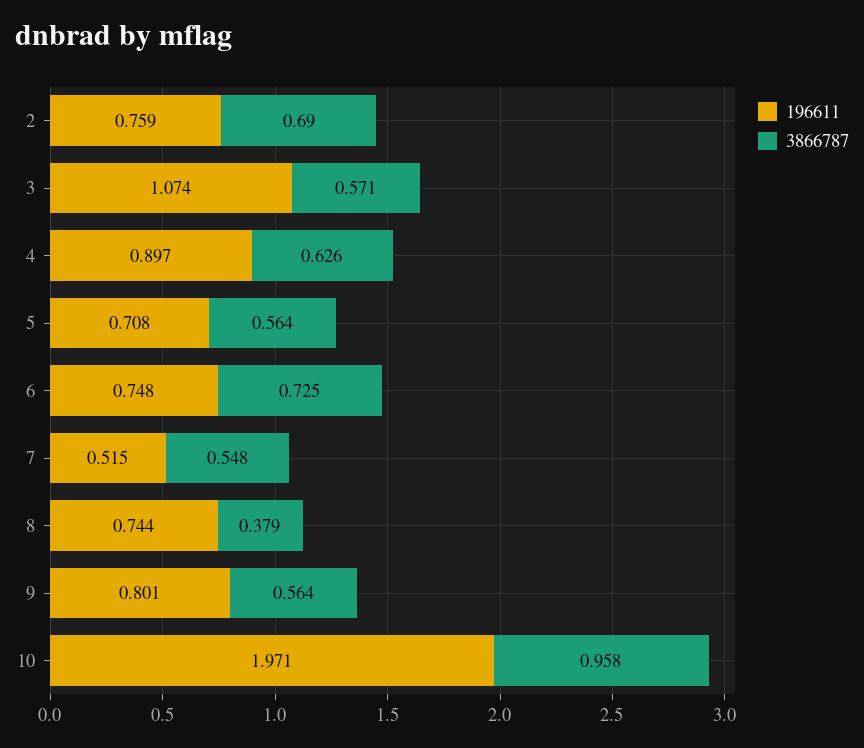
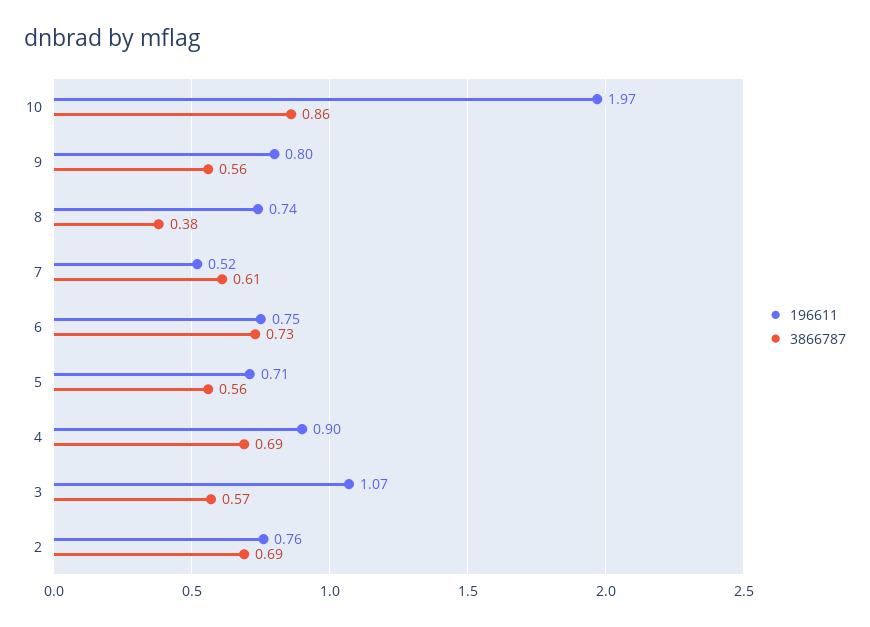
3866787, 4: 0.626 -> 0.69
3866787, 7: 0.548 -> 0.61
3866787, 10: 0.958 -> 0.86

